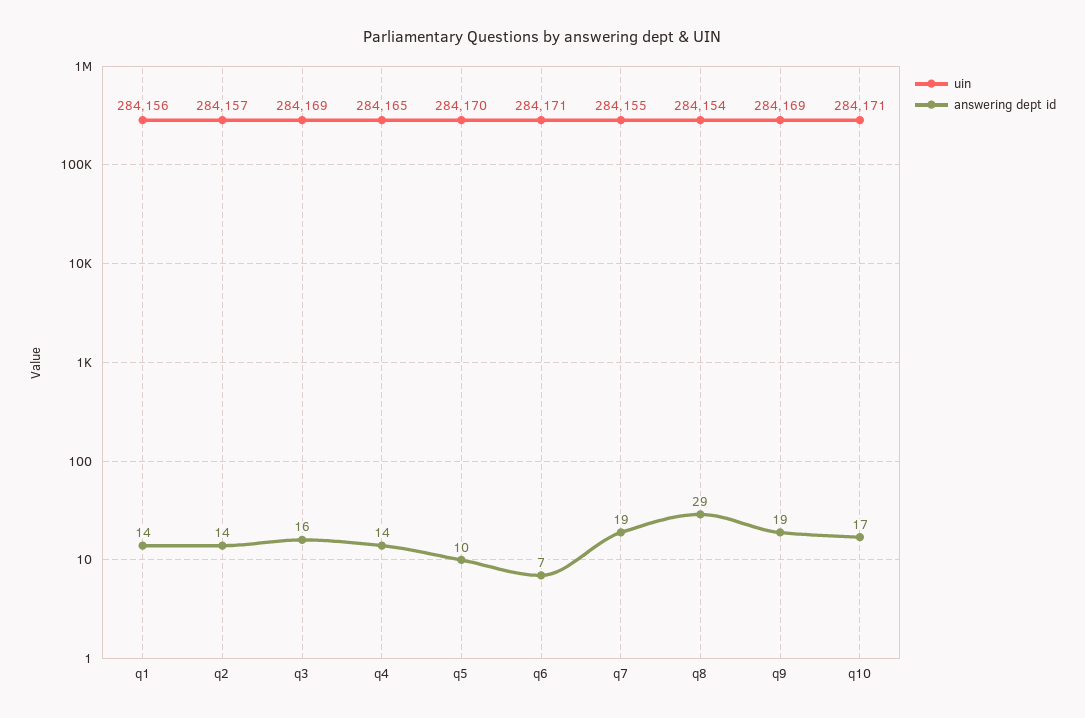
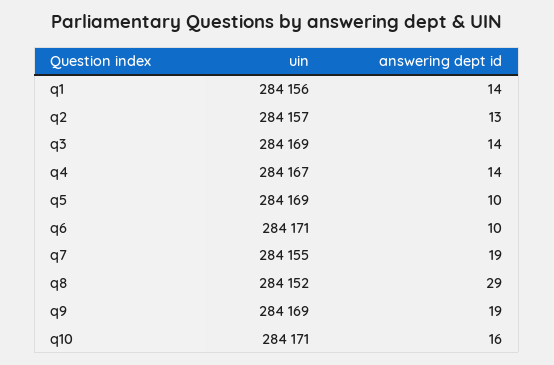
answering dept id, q2: 14 -> 13
answering dept id, q3: 16 -> 14
uin, q4: 284165 -> 284167
uin, q5: 284170 -> 284169
answering dept id, q6: 7 -> 10
uin, q8: 284154 -> 284152
answering dept id, q10: 17 -> 16

